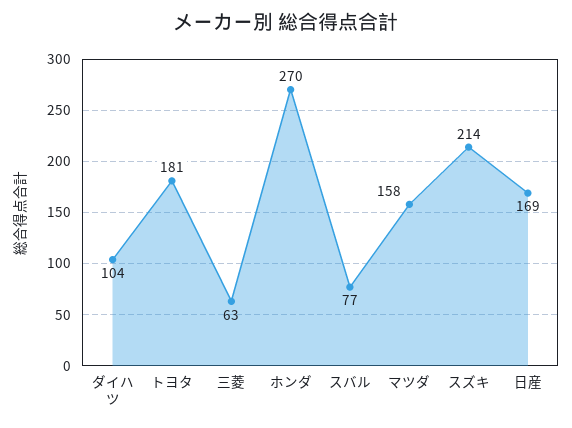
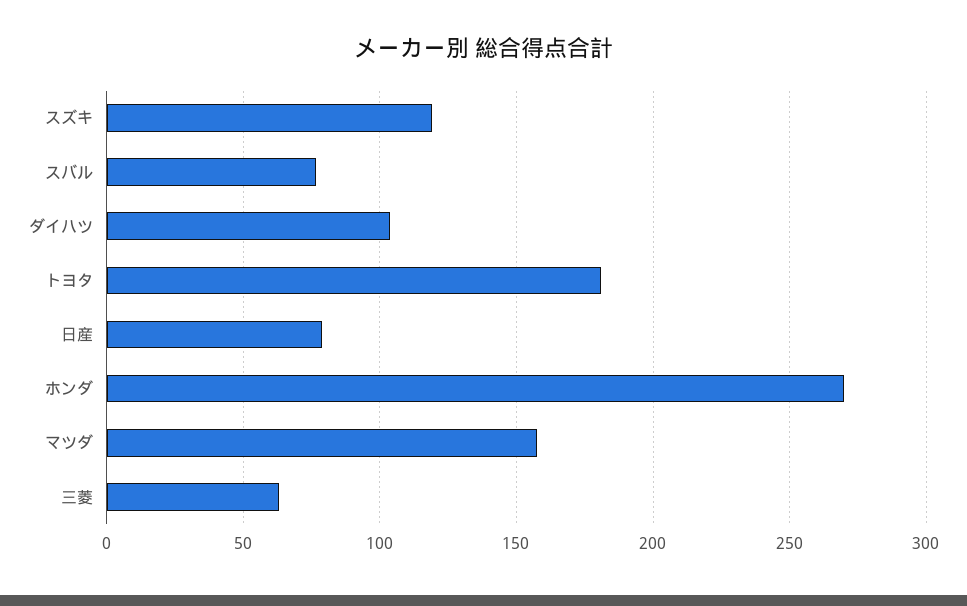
スズキ: 214 -> 120
日産: 169 -> 80

